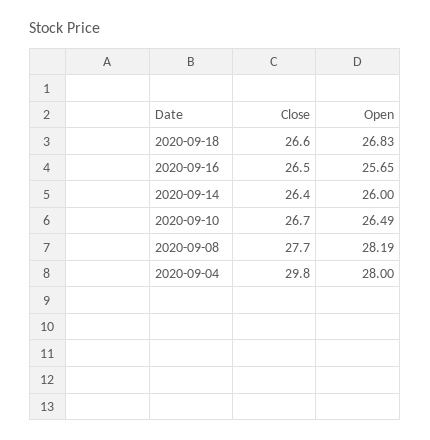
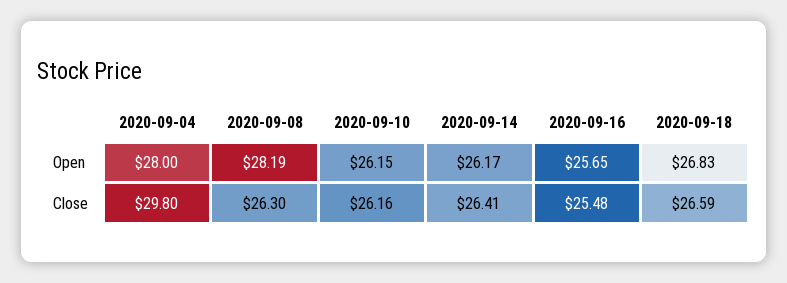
Close, 2020-09-16: 26.5 -> 25.48
Open, 2020-09-14: 26 -> 26.17
Close, 2020-09-10: 26.7 -> 26.16
Open, 2020-09-10: 26.49 -> 26.15
Close, 2020-09-08: 27.7 -> 26.3

